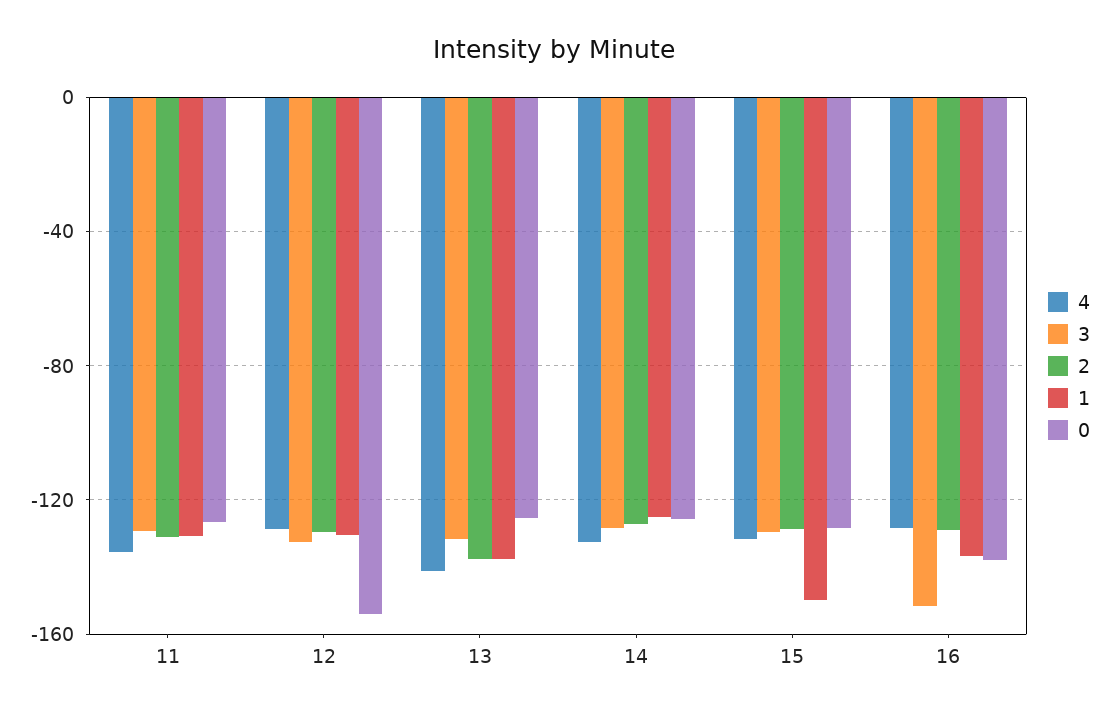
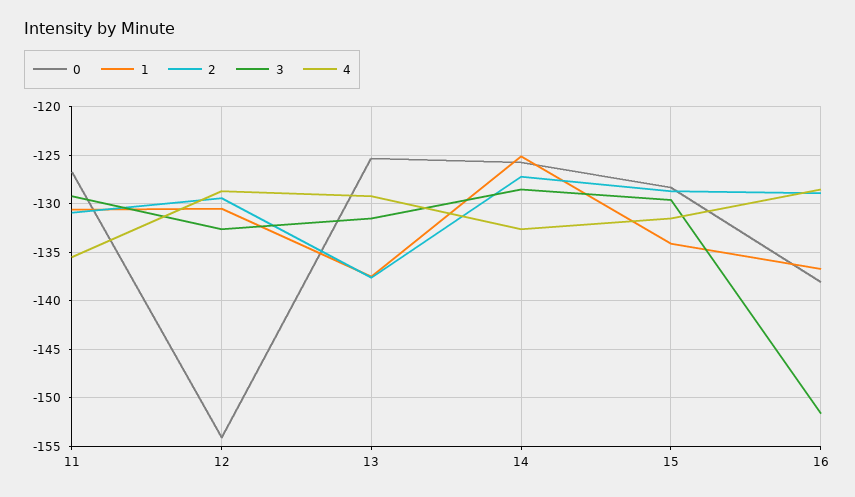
4, 13: -140 -> -129
1, 15: -150 -> -134

